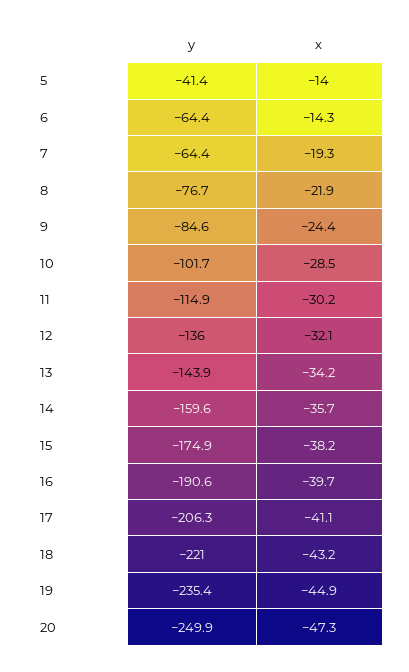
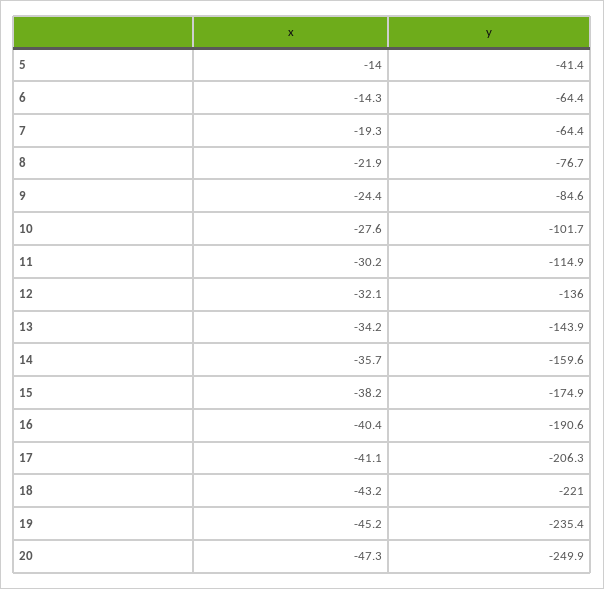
x, 10: -28.5 -> -27.6
x, 16: -39.7 -> -40.4
x, 19: -44.9 -> -45.2

